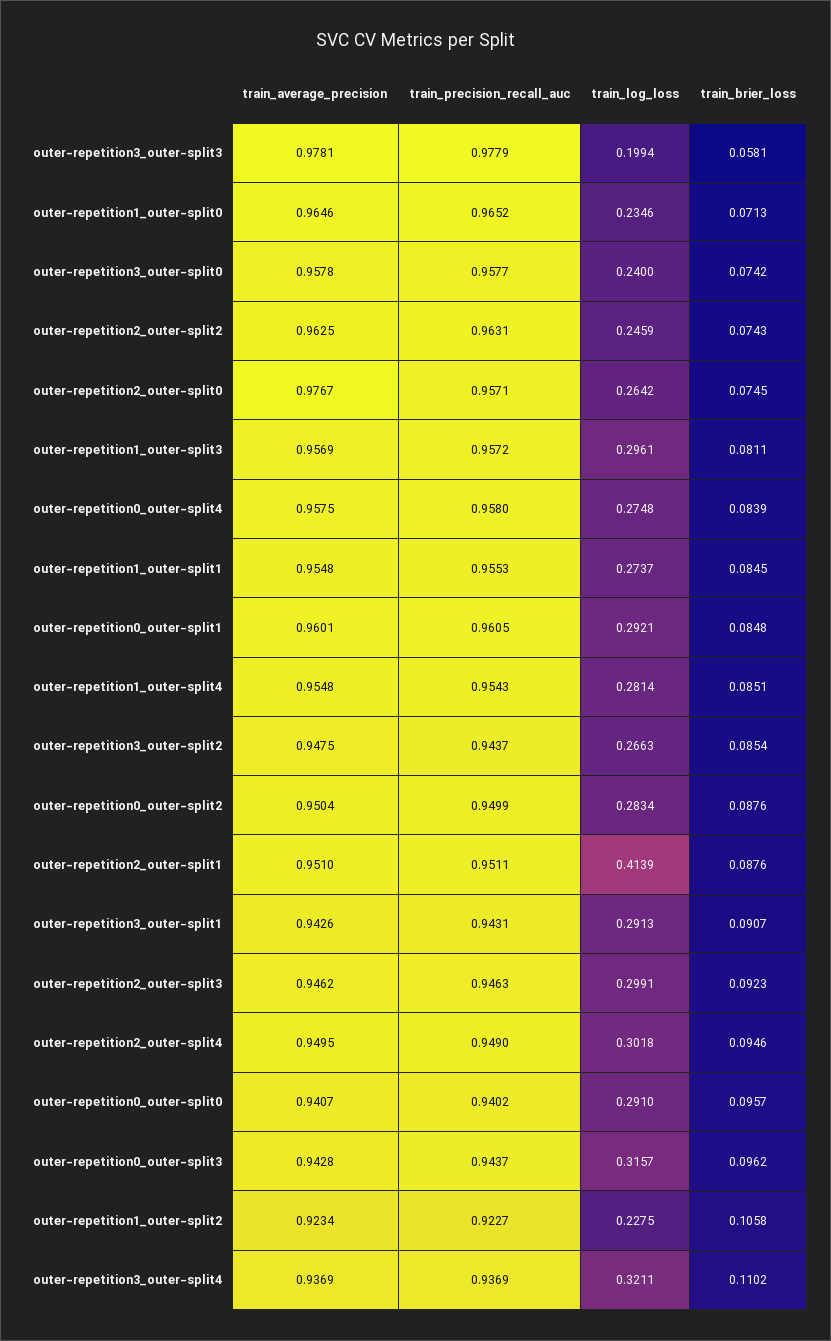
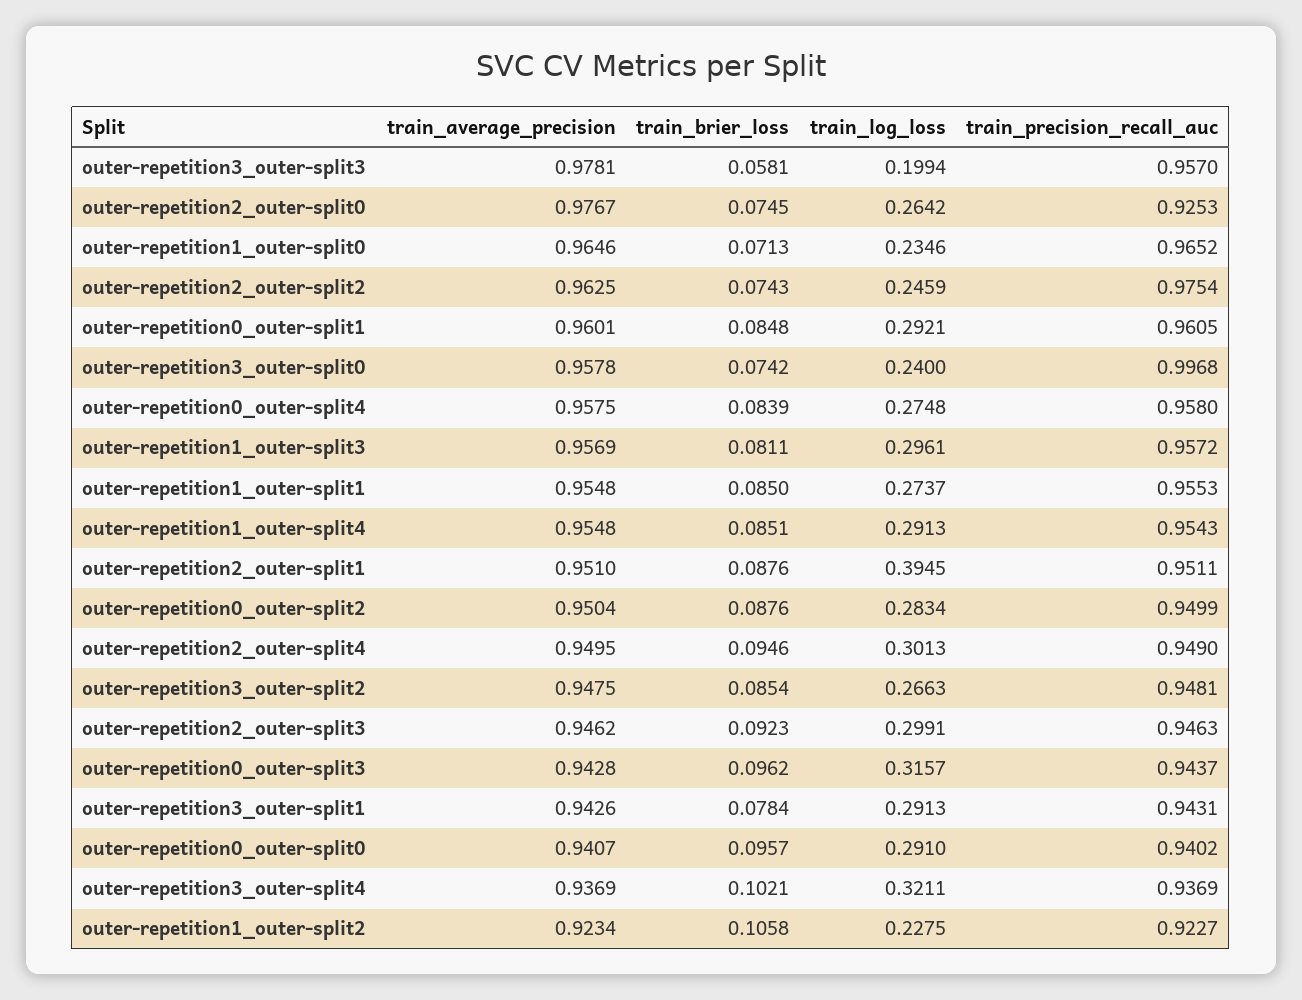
train_precision_recall_auc, outer-repetition3_outer-split3: 0.9779 -> 0.957
train_precision_recall_auc, outer-repetition3_outer-split0: 0.9577 -> 0.9968
train_precision_recall_auc, outer-repetition2_outer-split2: 0.9631 -> 0.9754
train_precision_recall_auc, outer-repetition2_outer-split0: 0.9571 -> 0.9253
train_brier_loss, outer-repetition1_outer-split1: 0.0845 -> 0.085
train_log_loss, outer-repetition1_outer-split4: 0.2814 -> 0.2913
train_precision_recall_auc, outer-repetition3_outer-split2: 0.9437 -> 0.9481
train_log_loss, outer-repetition2_outer-split1: 0.4139 -> 0.3945
train_brier_loss, outer-repetition3_outer-split1: 0.0907 -> 0.0784
train_log_loss, outer-repetition2_outer-split4: 0.3018 -> 0.3013
train_brier_loss, outer-repetition3_outer-split4: 0.1102 -> 0.1021

